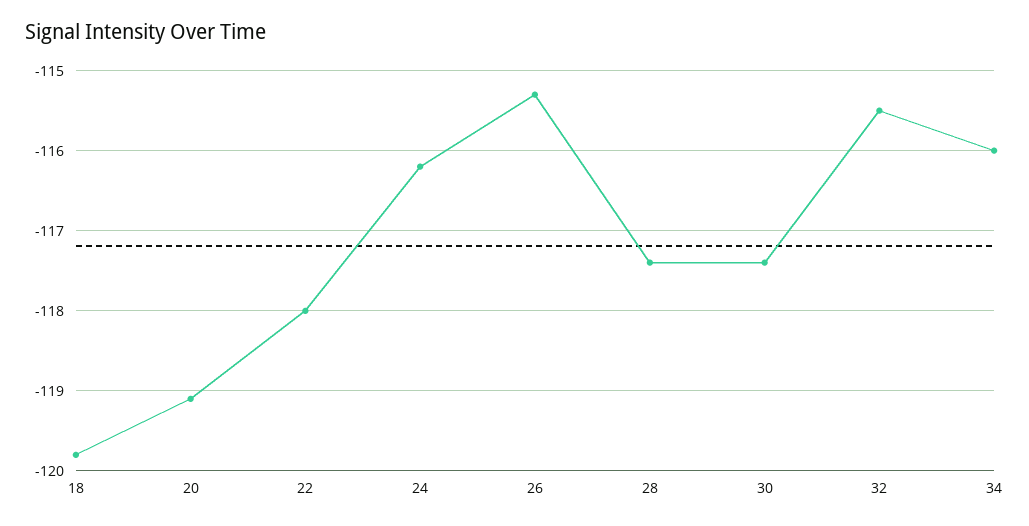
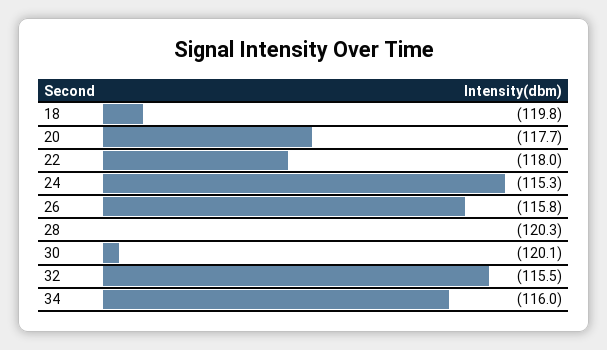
20: -119.1 -> -117.7
24: -116.2 -> -115.3
26: -115.3 -> -115.8
28: -117.4 -> -120.3
30: -117.4 -> -120.1

